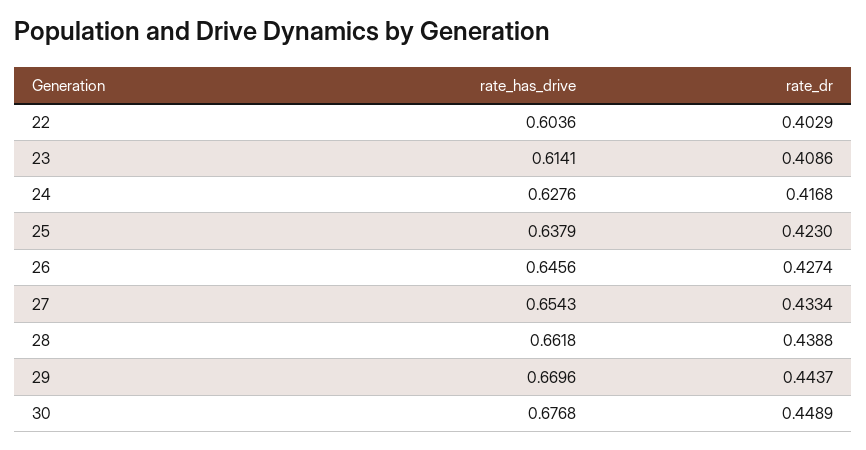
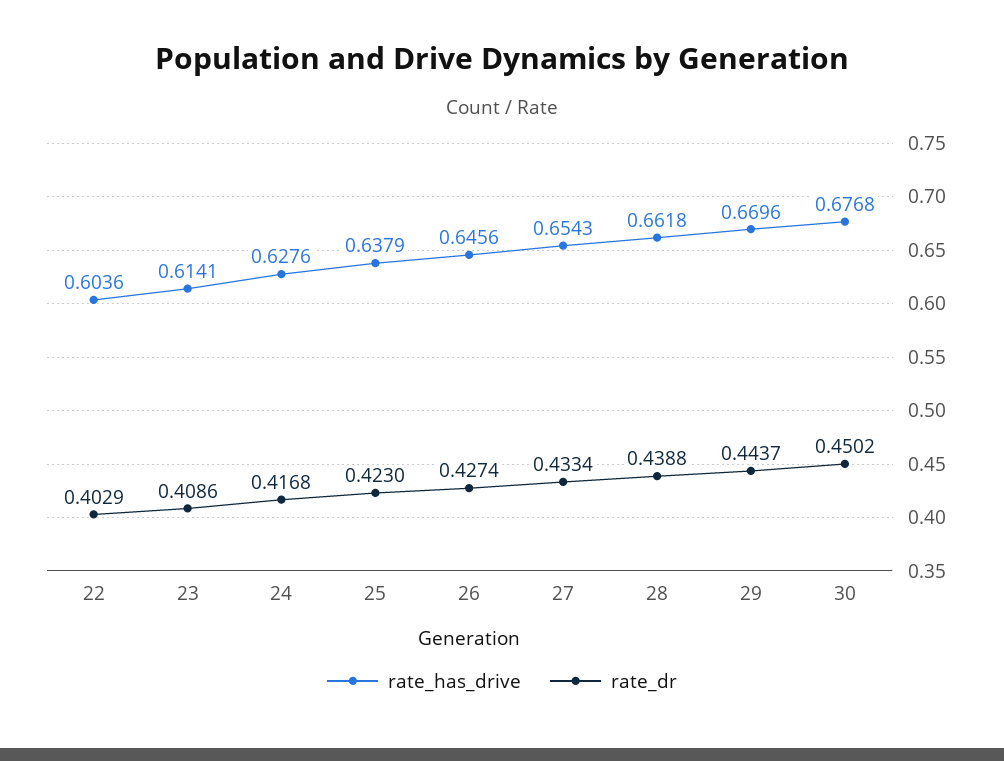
rate_dr, 30: 0.4489 -> 0.4502

